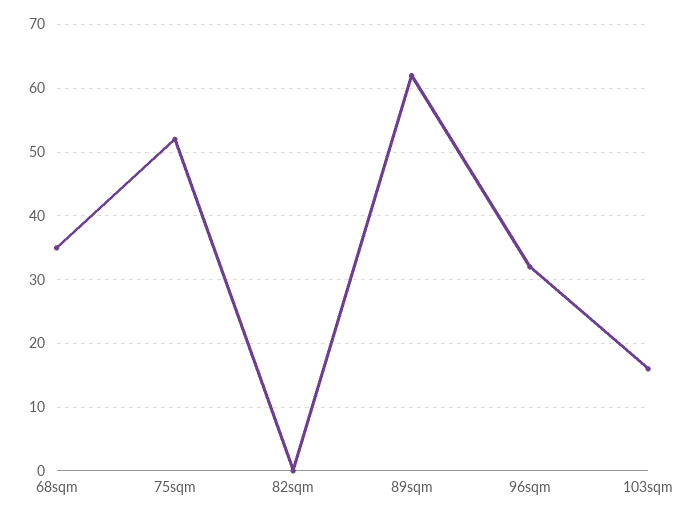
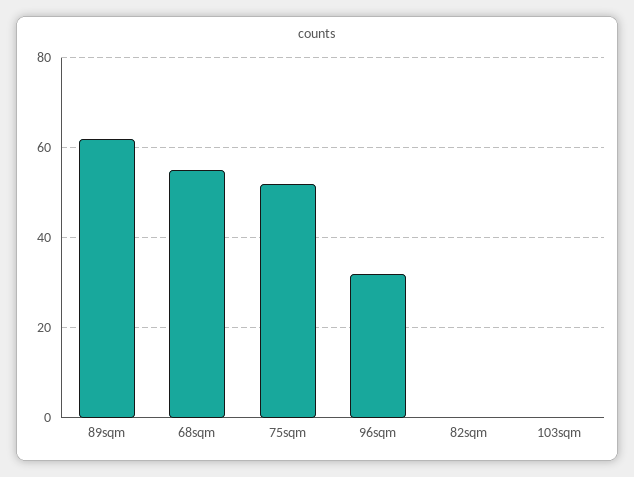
68sqm: 35 -> 55
103sqm: 16 -> 0

